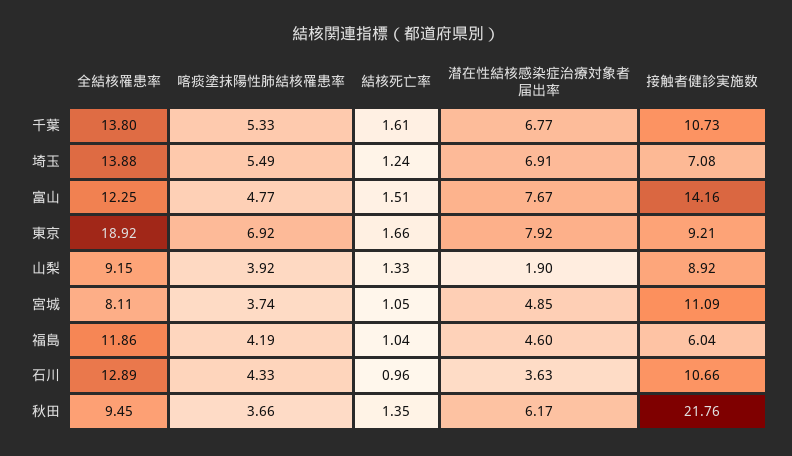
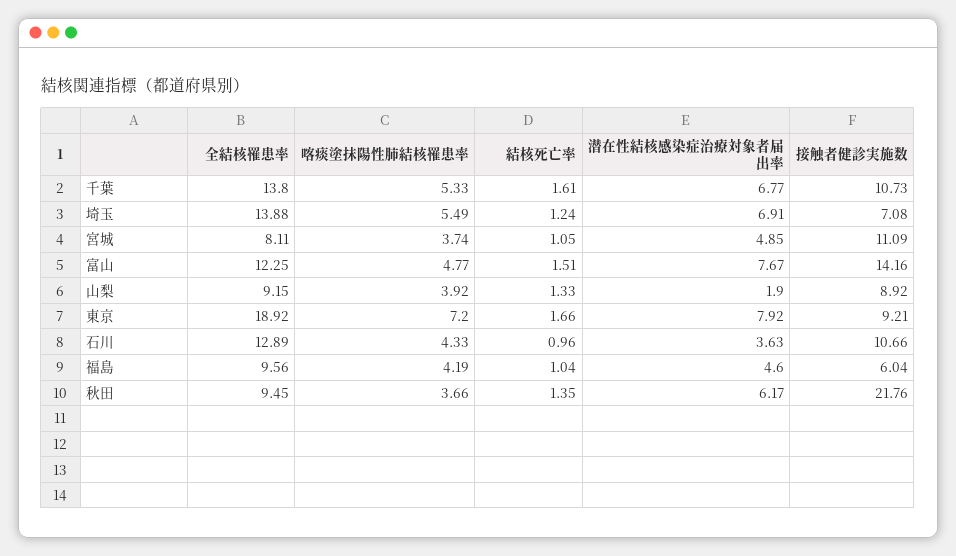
喀痰塗抹陽性肺結核罹患率, 東京: 6.92 -> 7.2
全結核罹患率, 福島: 11.86 -> 9.56

